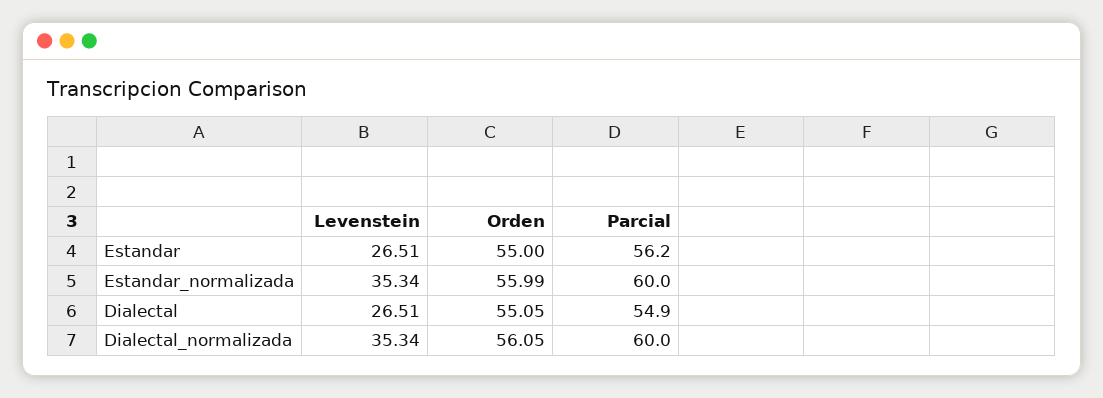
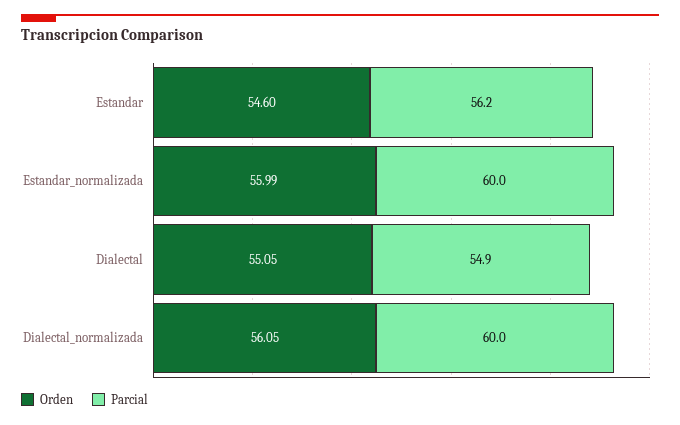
Levenstein, Estandar: 26.51 -> none
Orden, Estandar: 55 -> 54.6
Levenstein, Estandar_normalizada: 35.34 -> none
Levenstein, Dialectal: 26.51 -> none
Levenstein, Dialectal_normalizada: 35.34 -> none

